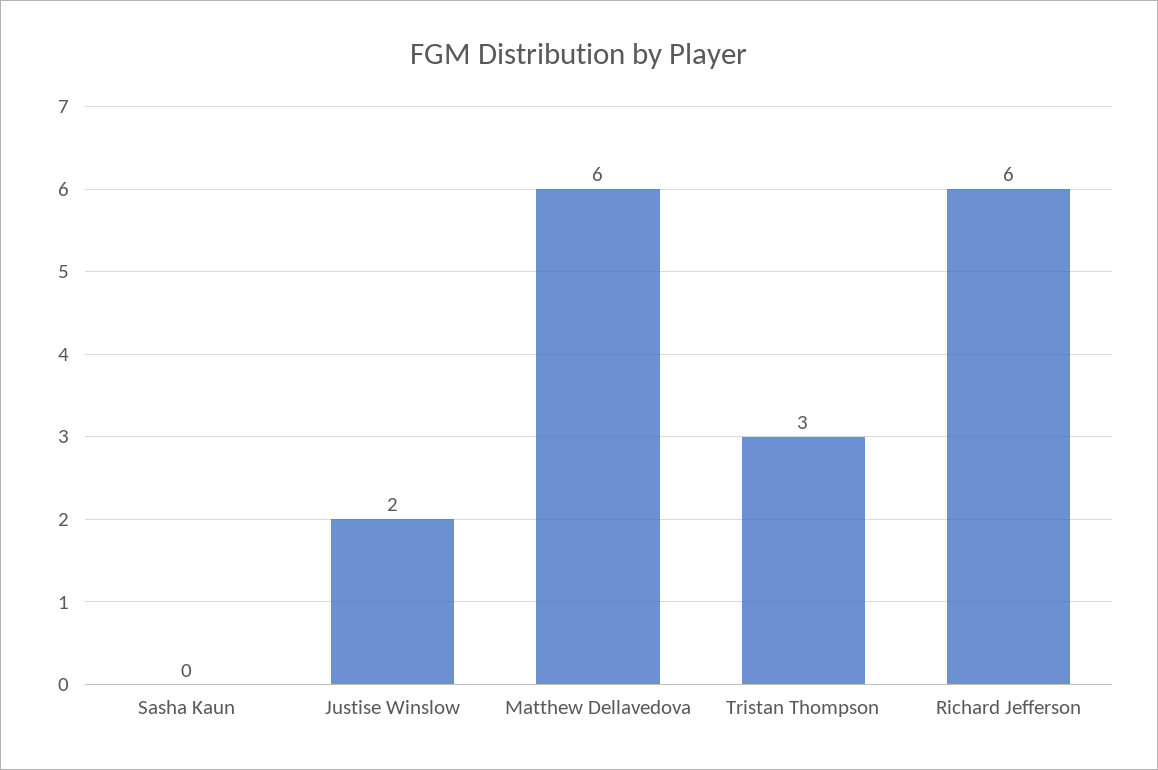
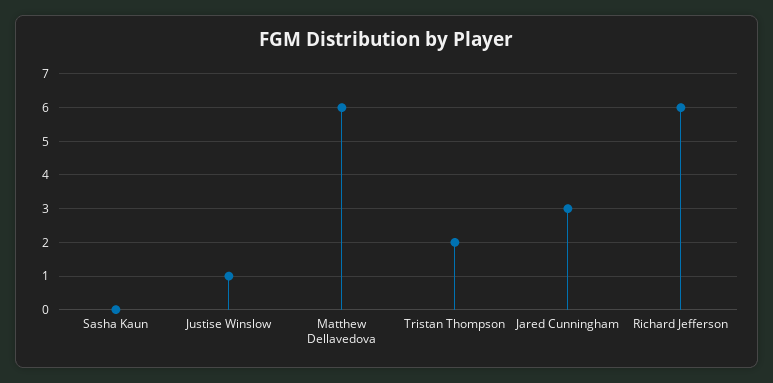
Justise Winslow: 2 -> 1
Tristan Thompson: 3 -> 2
Jared Cunningham: none -> 3

